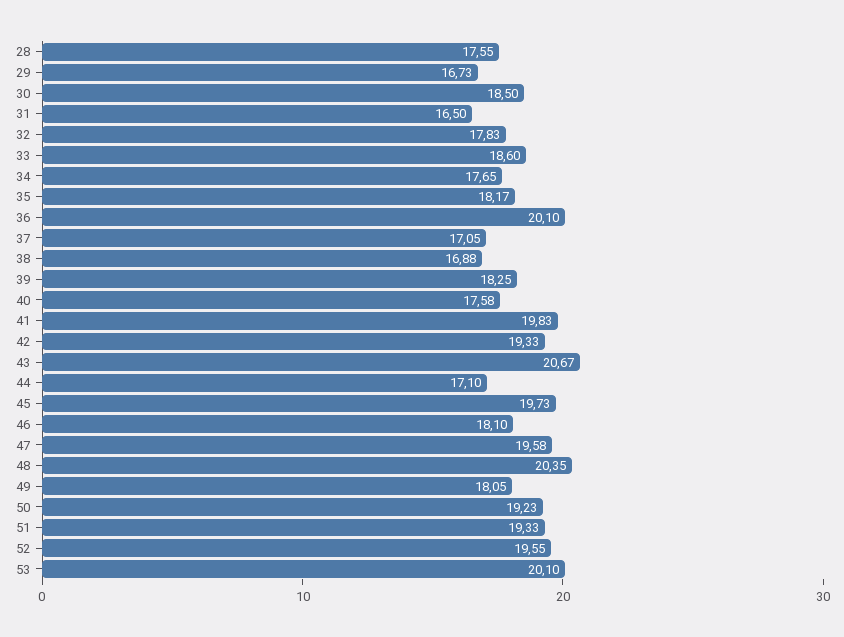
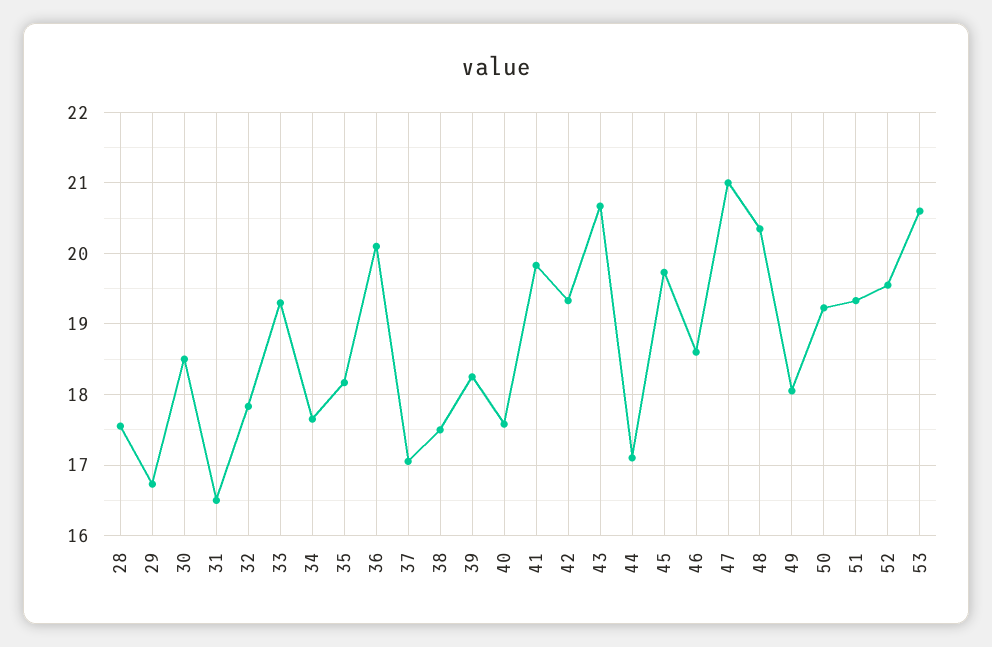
33: 18.6 -> 19.3
38: 16.88 -> 17.5
46: 18.1 -> 18.6
47: 19.58 -> 21
53: 20.1 -> 20.6

